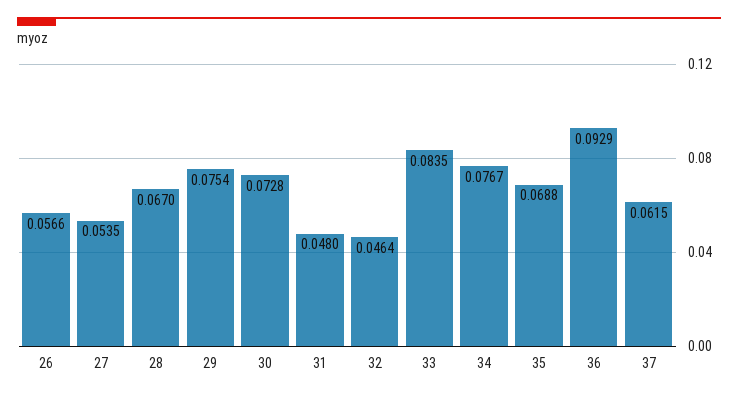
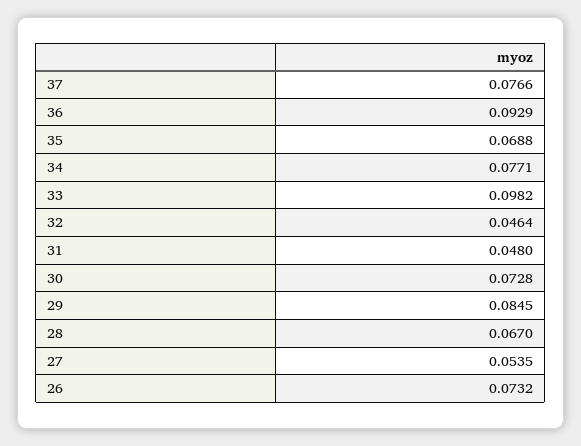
26: 0.0566 -> 0.0732
29: 0.0754 -> 0.0845
33: 0.0835 -> 0.0982
34: 0.0767 -> 0.0771
37: 0.0615 -> 0.0766

